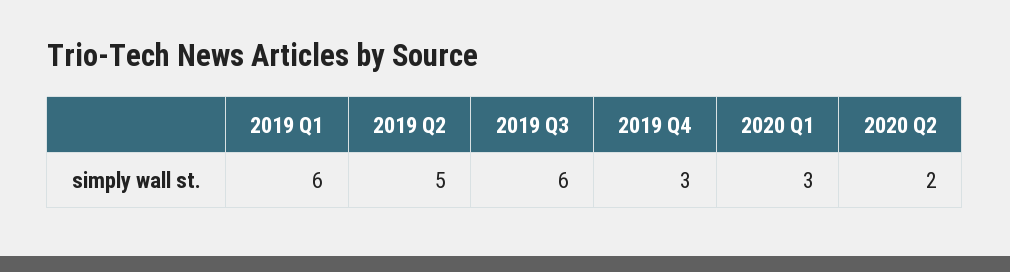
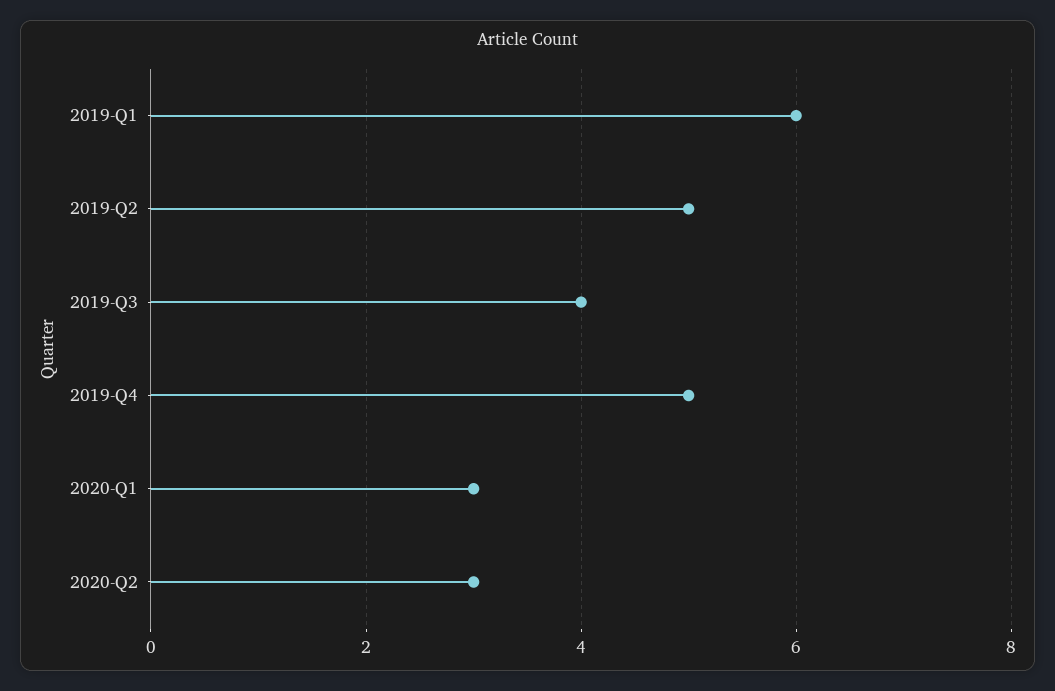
2019 Q3: 6 -> 4
2019 Q4: 3 -> 5
2020 Q2: 2 -> 3

